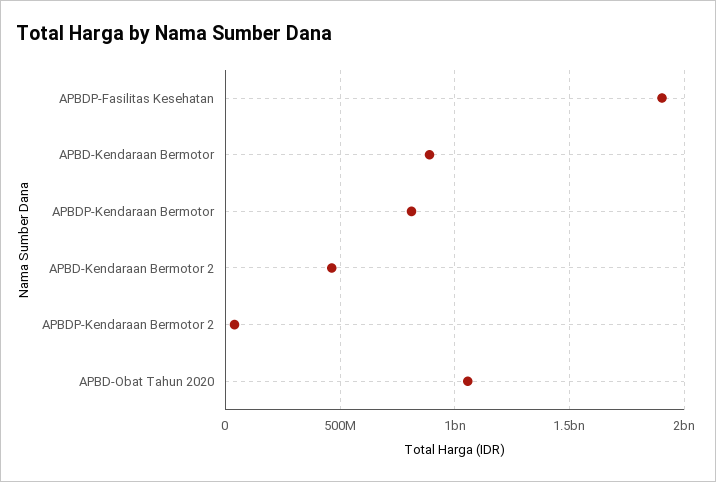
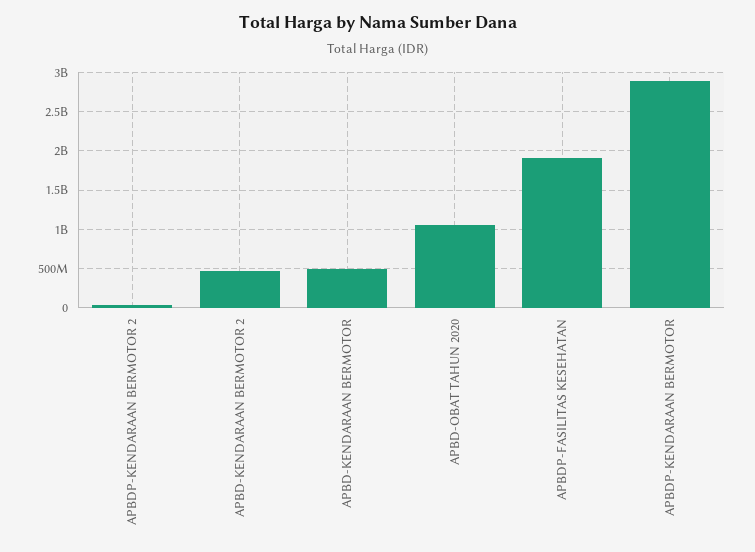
APBD-Kendaraan Bermotor: 900000000 -> 500000000
APBDP-Kendaraan Bermotor: 800000000 -> 2900000000

